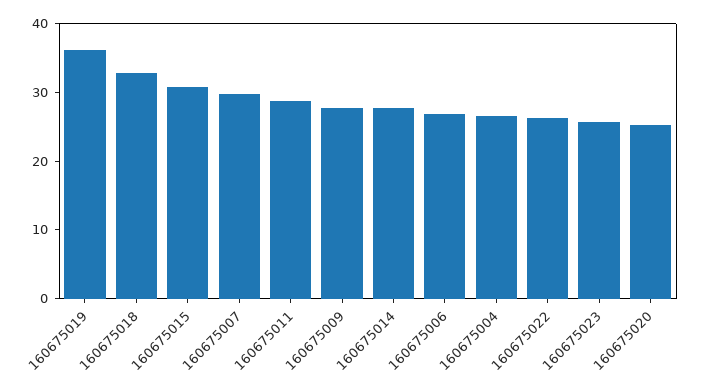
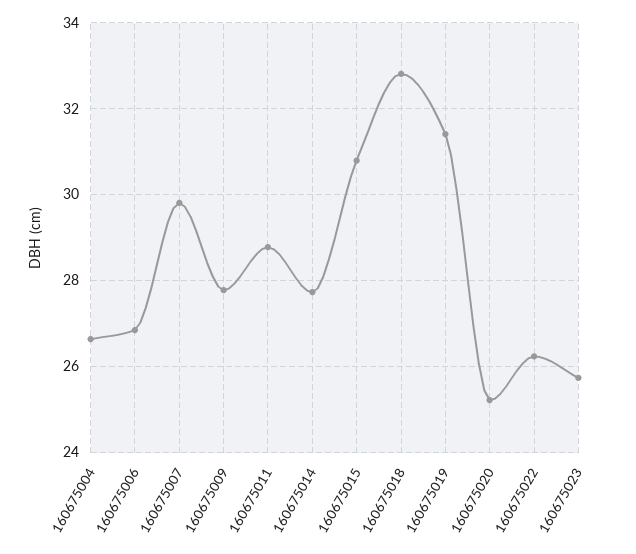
160675019: 36 -> 31.4

